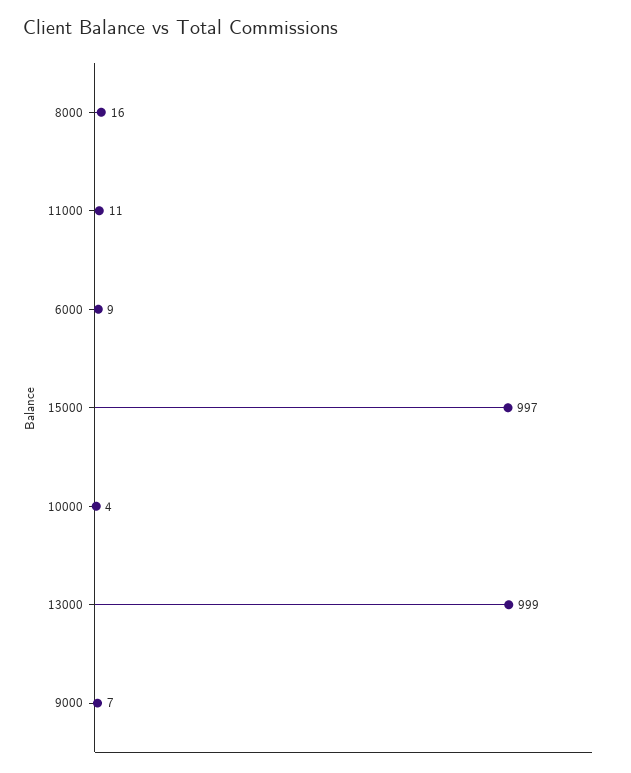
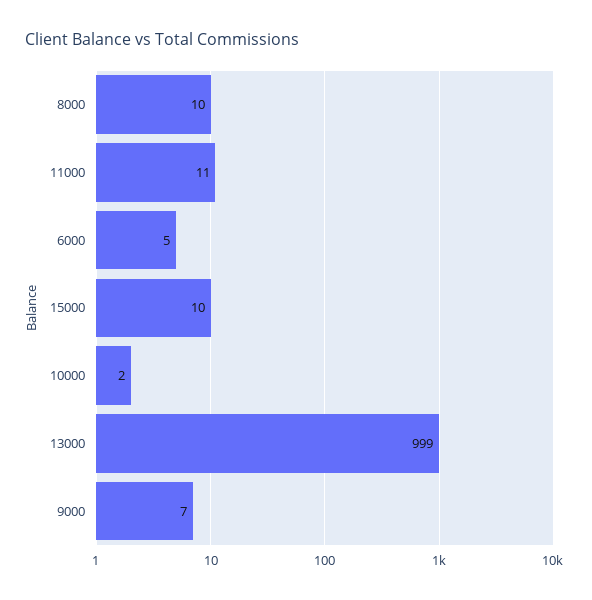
8000: 16 -> 10
6000: 9 -> 5
15000: 997 -> 10
10000: 4 -> 2

